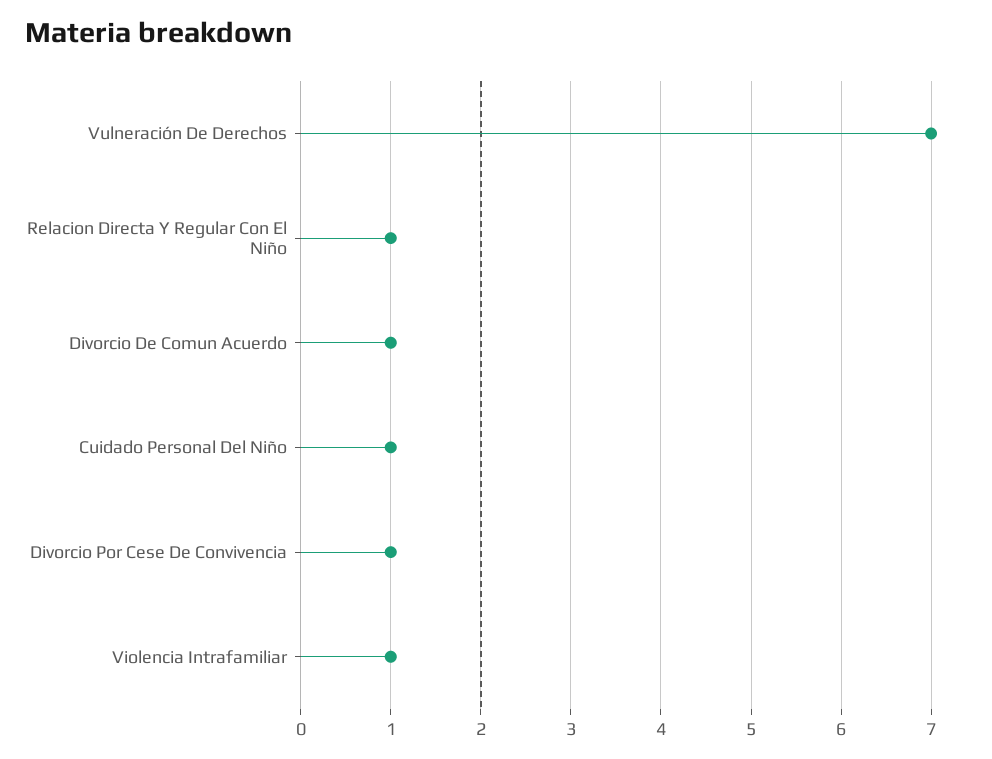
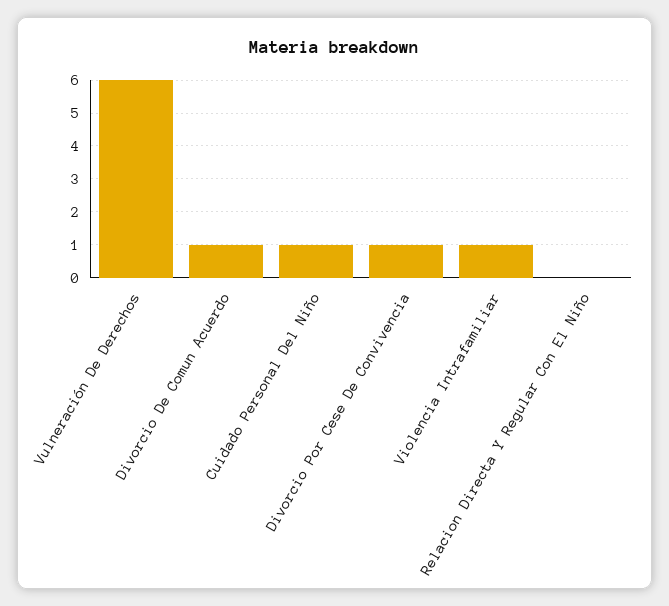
Vulneración De Derechos: 7 -> 6
Relacion Directa Y Regular Con El Niño: 1 -> 0

